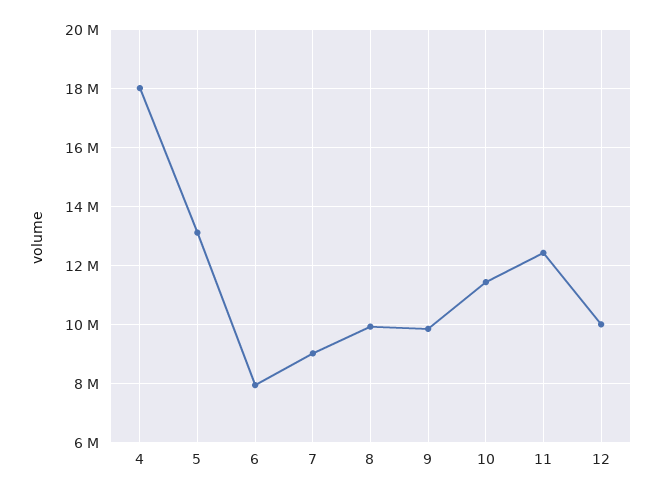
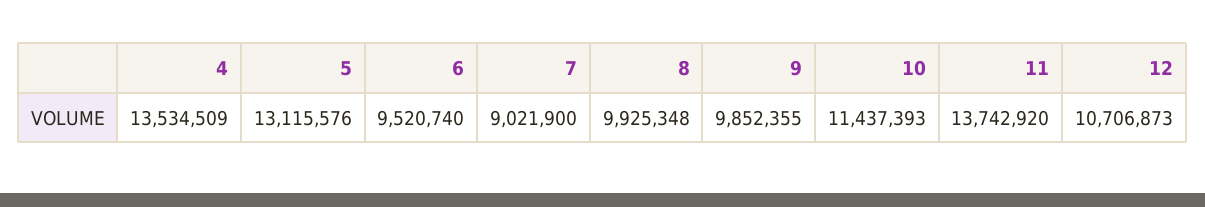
4: 18000000 -> 13534509
6: 8000000 -> 9520740
11: 12500000 -> 13742920
12: 10000000 -> 10706873

